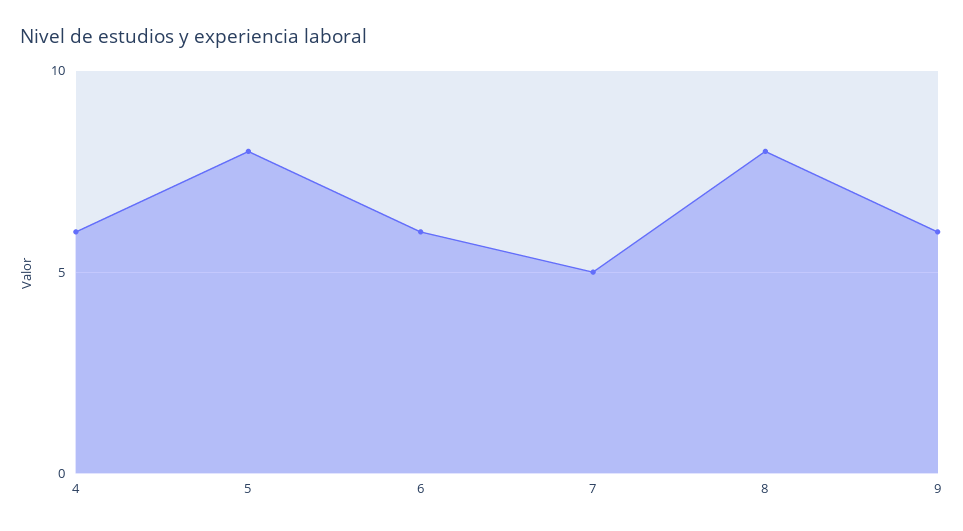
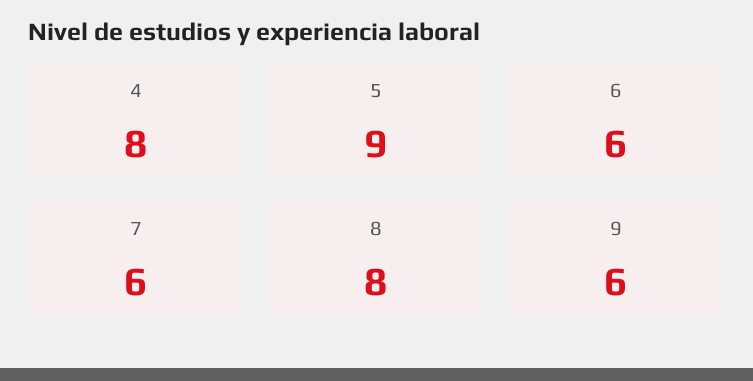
4: 6 -> 8
5: 8 -> 9
7: 5 -> 6

